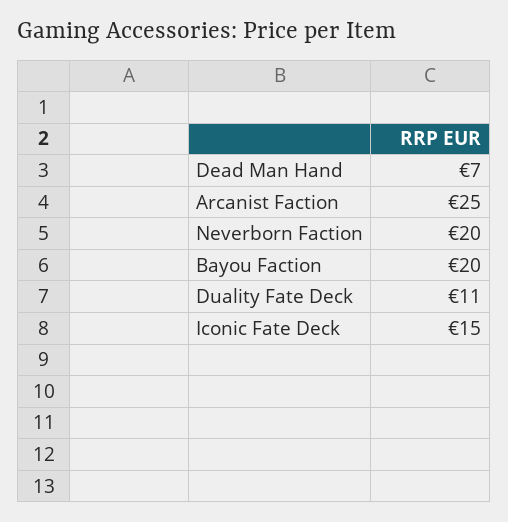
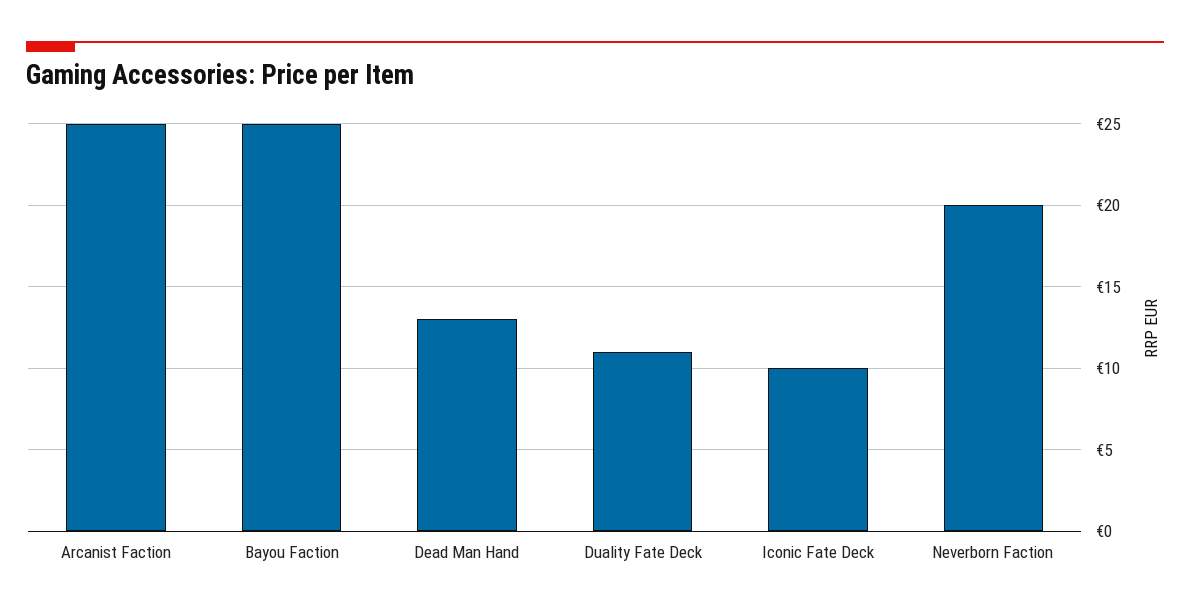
Dead Man Hand: 7 -> 13
Bayou Faction: 20 -> 25
Iconic Fate Deck: 15 -> 10

